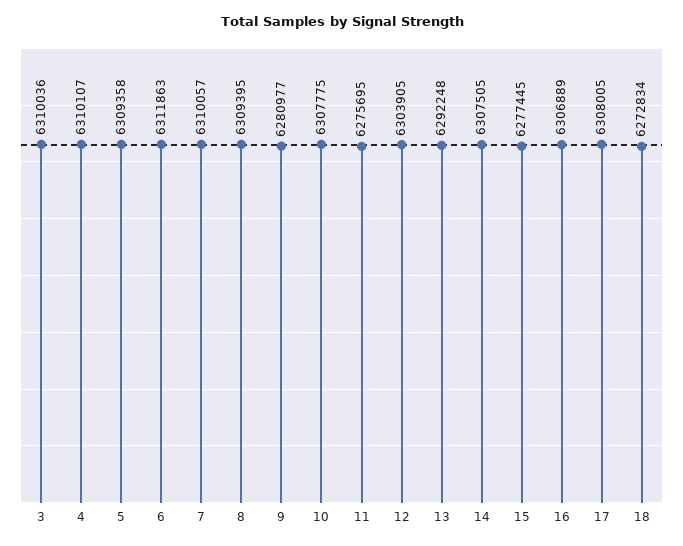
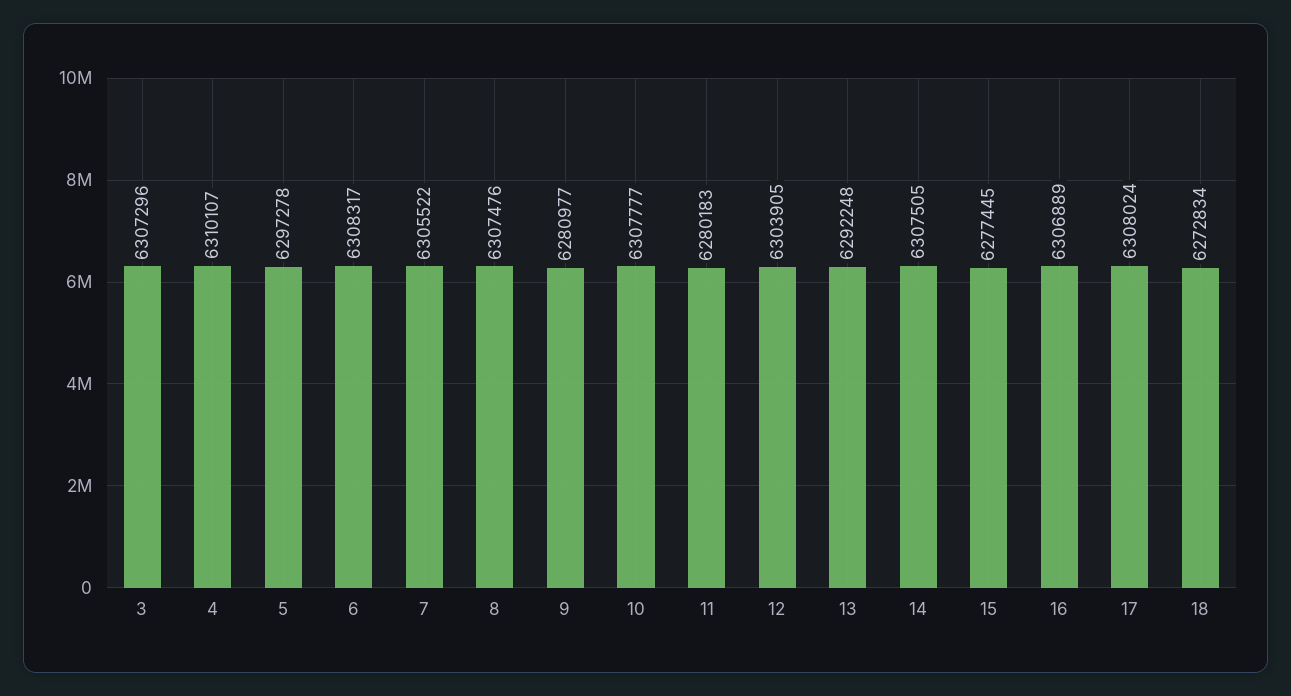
3: 6310036 -> 6307296
5: 6309358 -> 6297278
6: 6311863 -> 6308317
7: 6310057 -> 6305522
8: 6309395 -> 6307476
10: 6307775 -> 6307777
11: 6275695 -> 6280183
17: 6308005 -> 6308024

